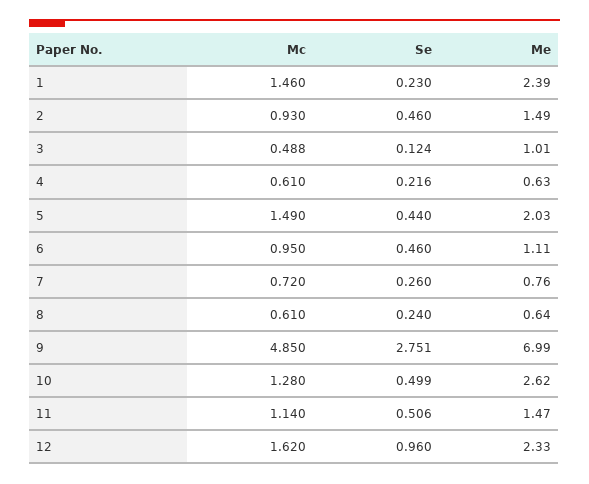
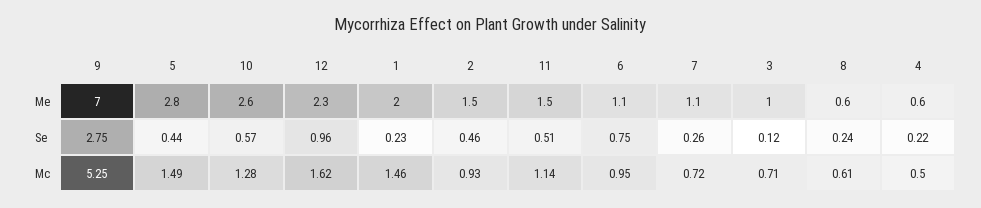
Me, 1: 2.39 -> 2
Mc, 3: 0.488 -> 0.71
Mc, 4: 0.61 -> 0.5
Me, 5: 2.03 -> 2.8
Se, 6: 0.46 -> 0.75
Me, 7: 0.76 -> 1.1
Mc, 9: 4.85 -> 5.25
Se, 10: 0.499 -> 0.57

